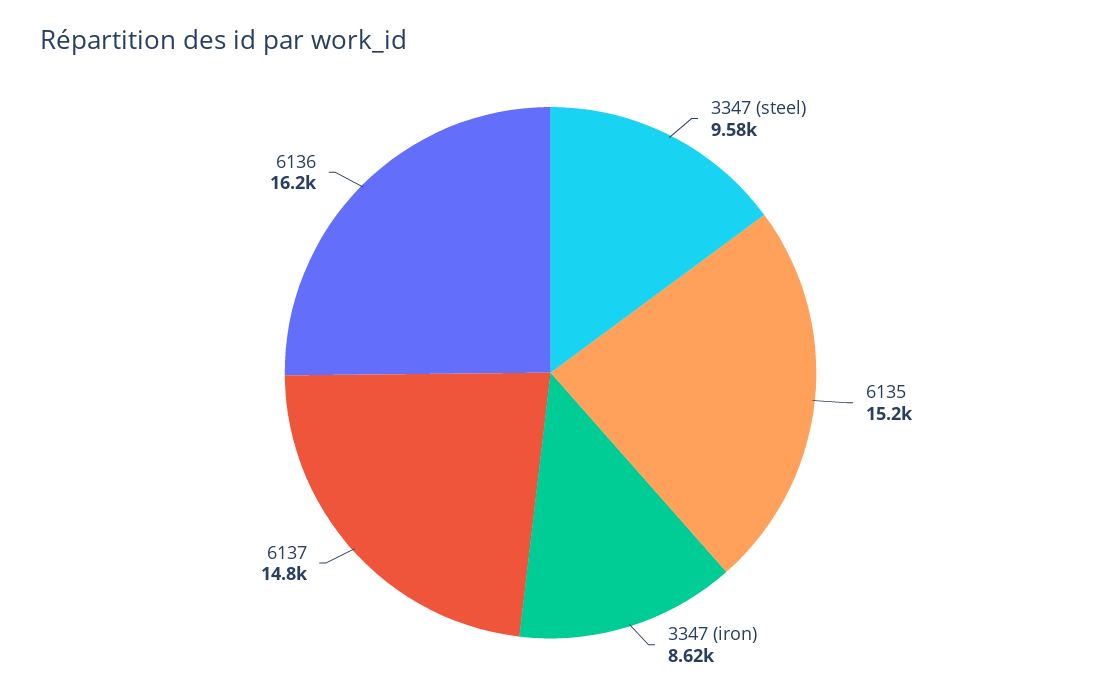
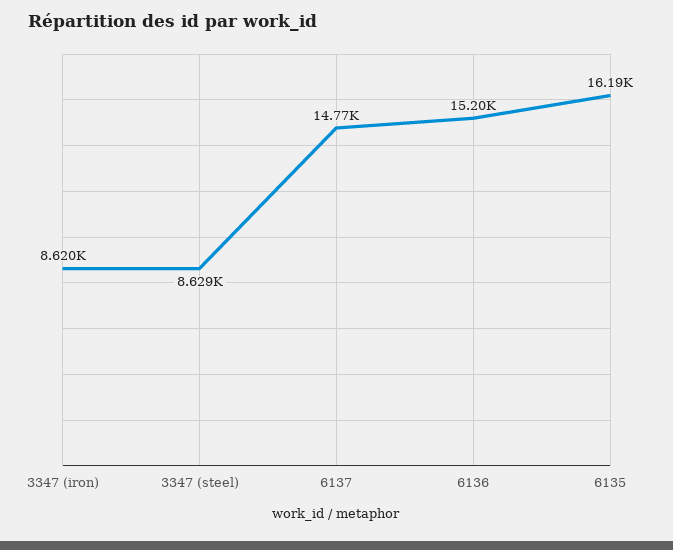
3347 (steel): 9580 -> 8629
6135: 15200 -> 16190
6136: 16200 -> 15200

